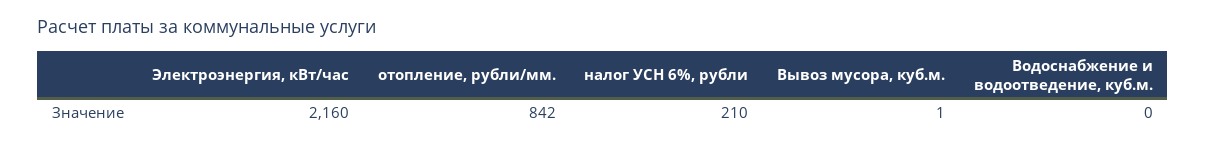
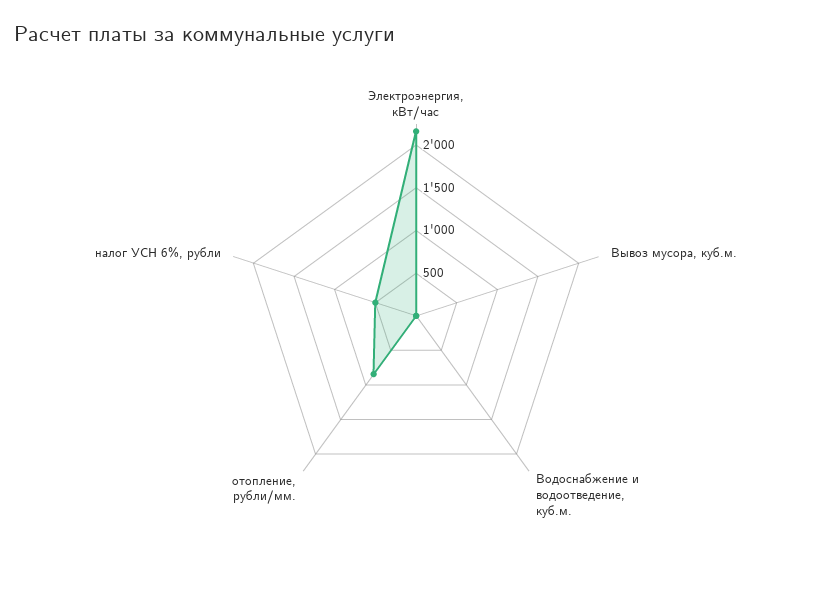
налог УСН 6%, рубли: 210 -> 500

